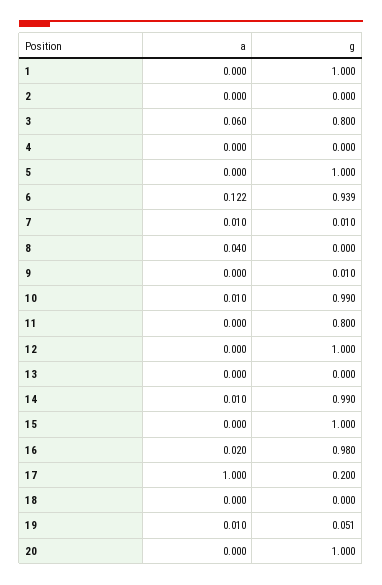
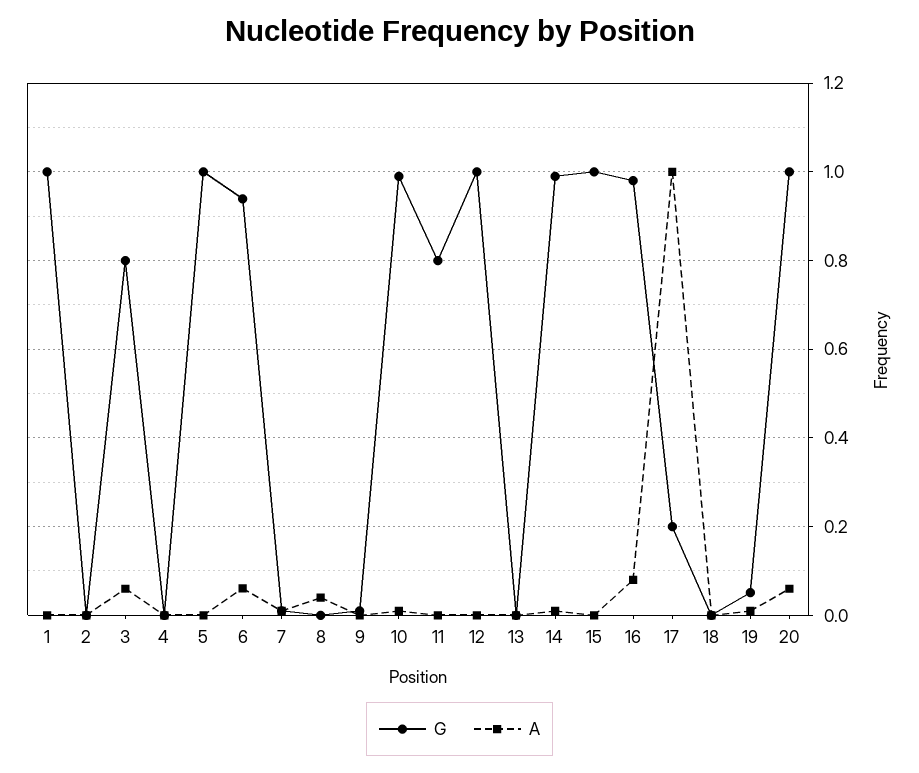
a, 6: 0.122 -> 0.06
a, 16: 0.02 -> 0.08
a, 20: 0 -> 0.06

